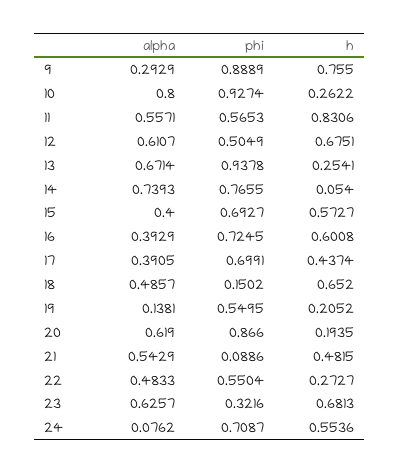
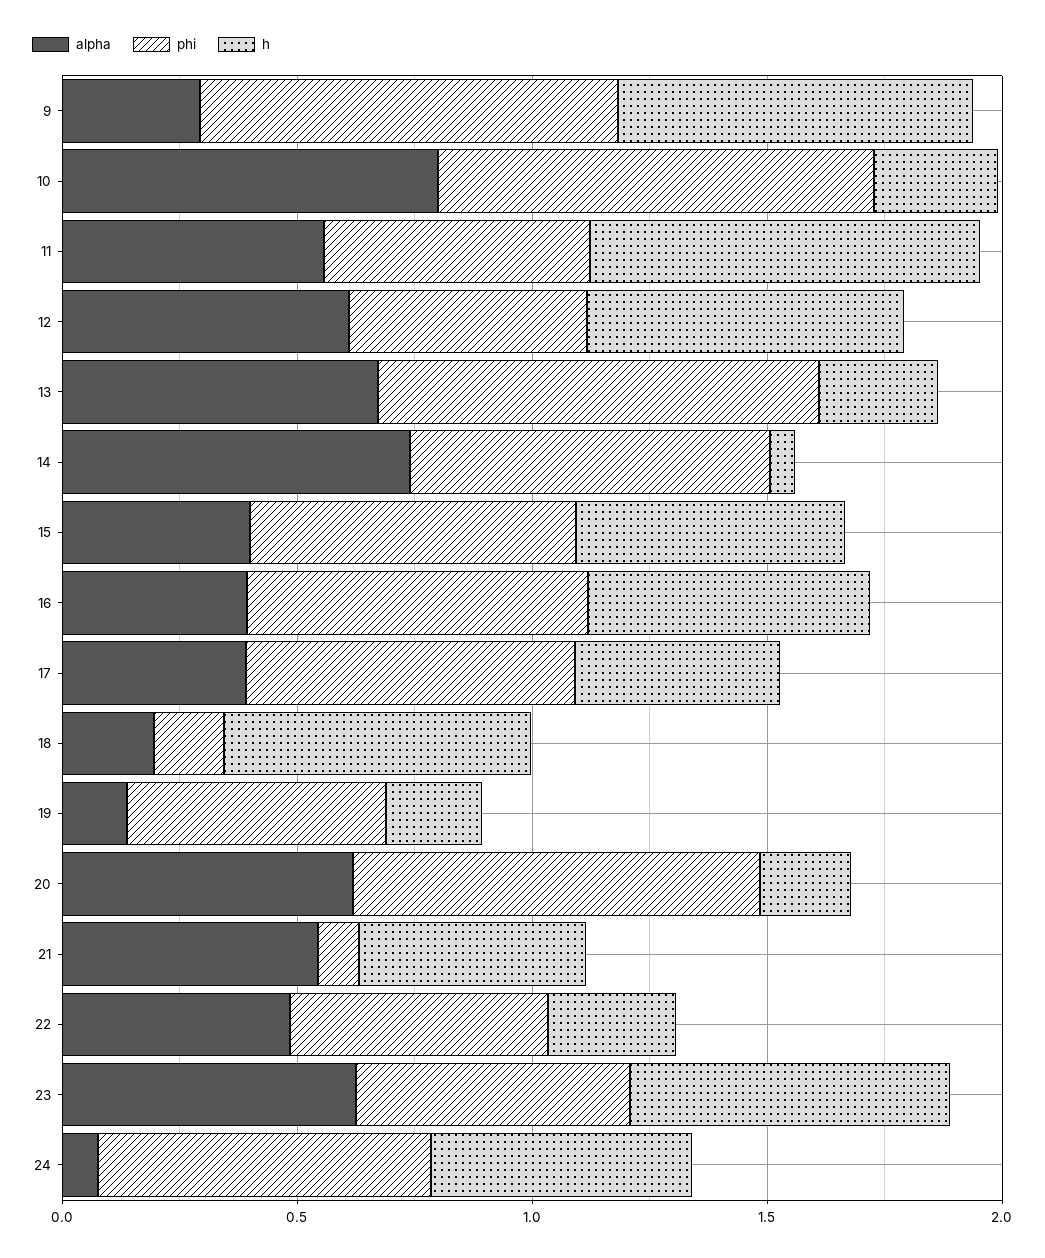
alpha, 18: 0.4857 -> 0.2
phi, 23: 0.3216 -> 0.6

